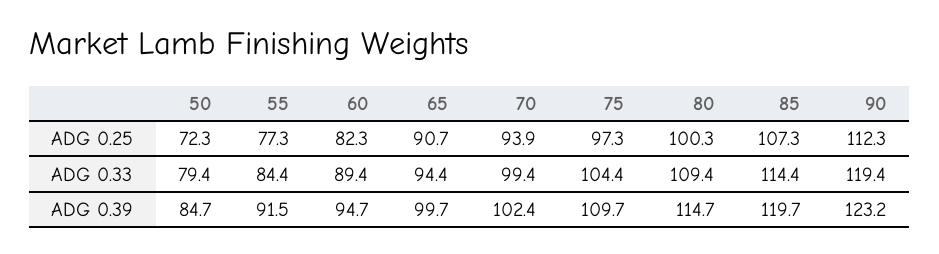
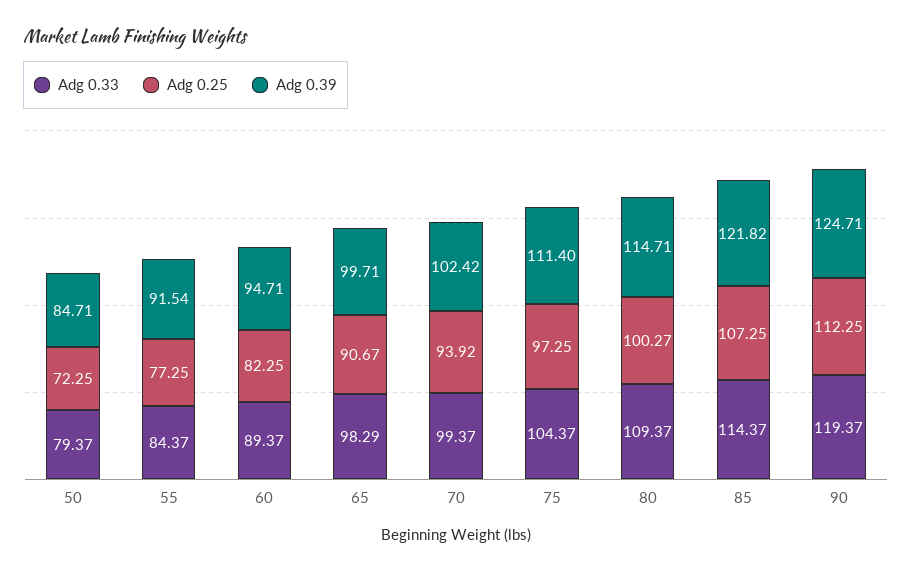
ADG 0.33, 65: 94.4 -> 98.29
ADG 0.39, 75: 109.7 -> 111.4
ADG 0.39, 85: 119.7 -> 121.82
ADG 0.39, 90: 123.2 -> 124.71

